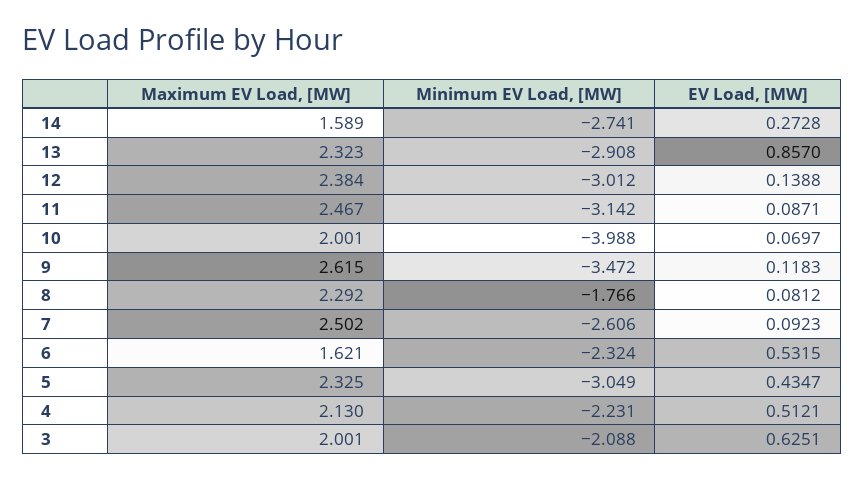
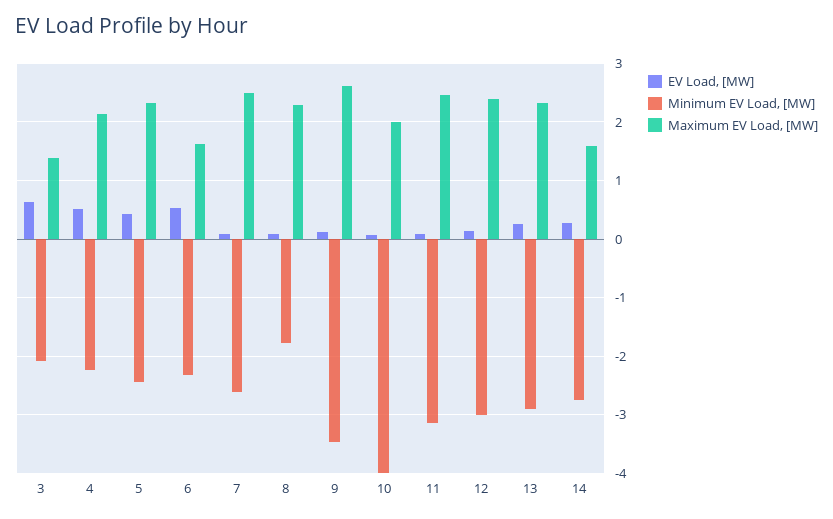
EV Load, [MW], 13: 0.857 -> 0.2
Minimum EV Load, [MW], 5: -3.049 -> -2.4
Maximum EV Load, [MW], 3: 2.001 -> 1.4

